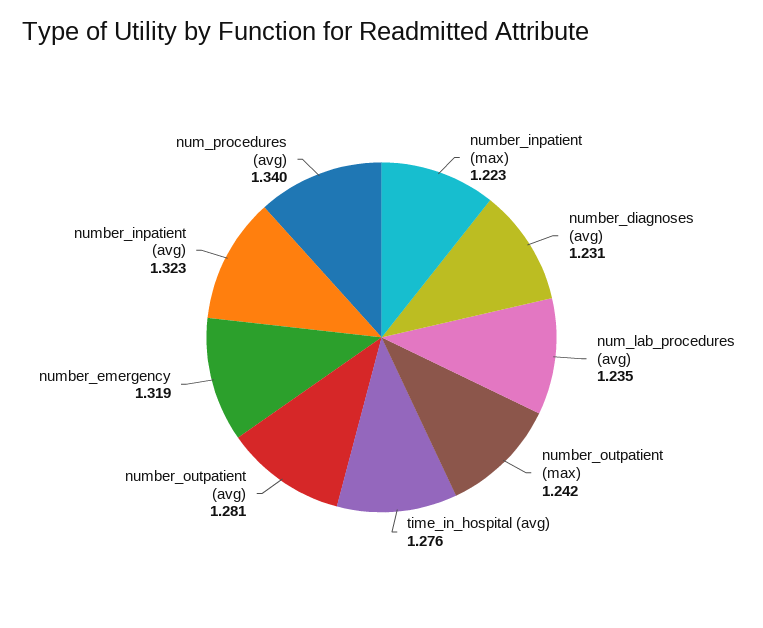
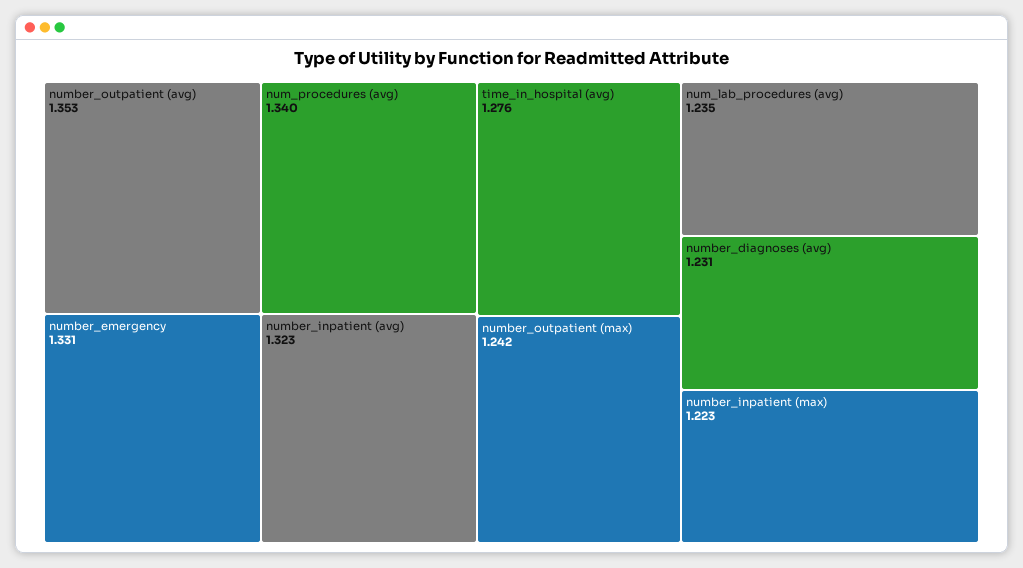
number_outpatient (avg): 1.281 -> 1.353
number_emergency: 1.319 -> 1.331

